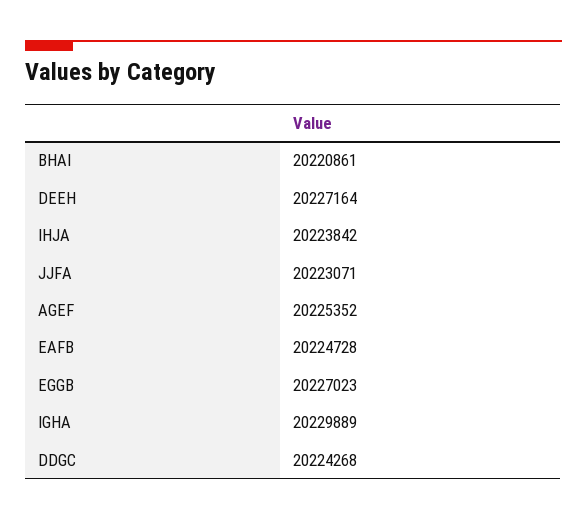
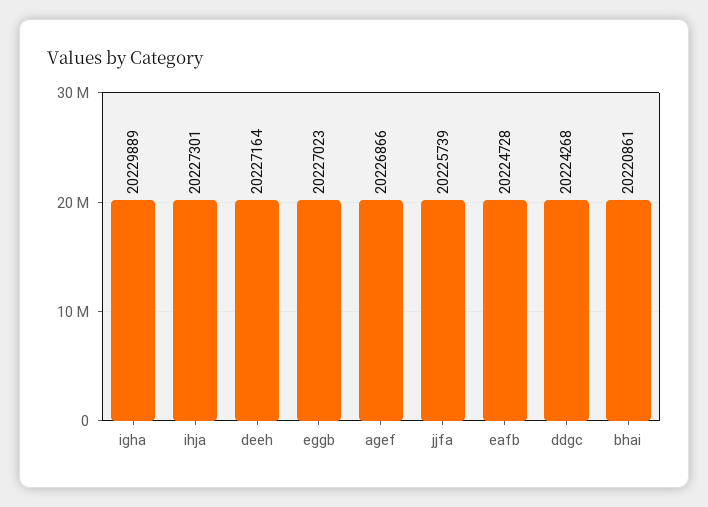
IHJA: 20223842 -> 20227301
JJFA: 20223071 -> 20225739
AGEF: 20225352 -> 20226866

